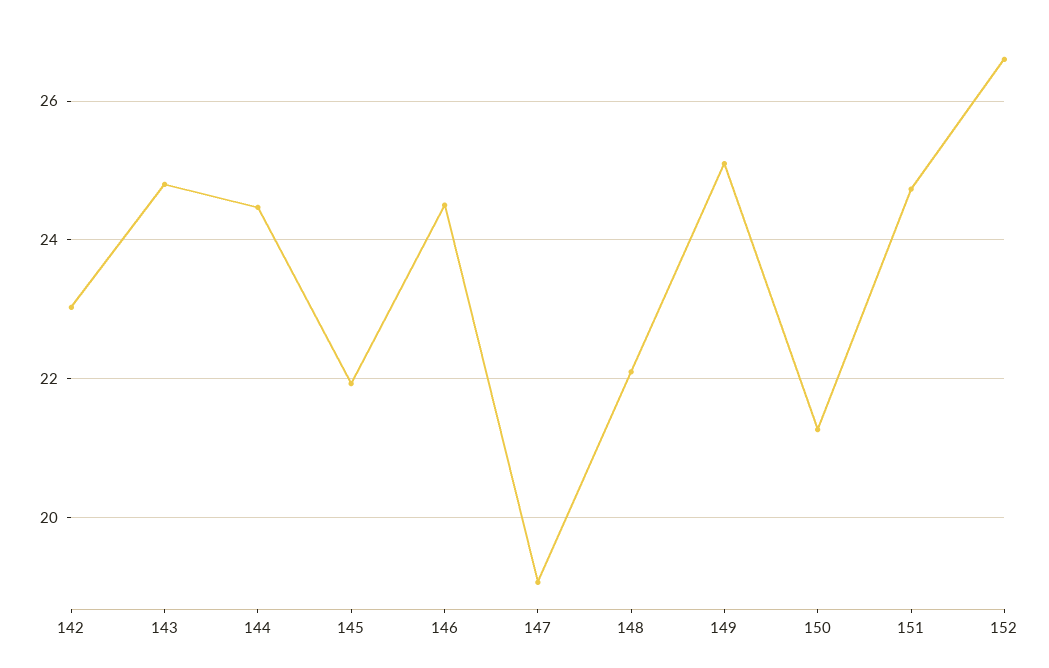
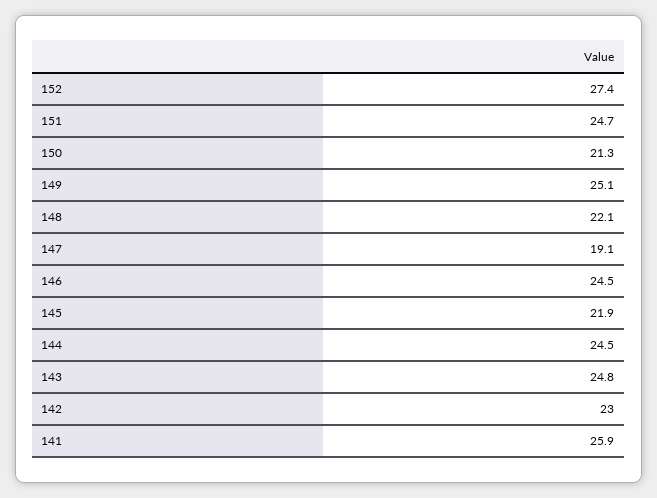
152: 26.6 -> 27.4
141: none -> 25.9

